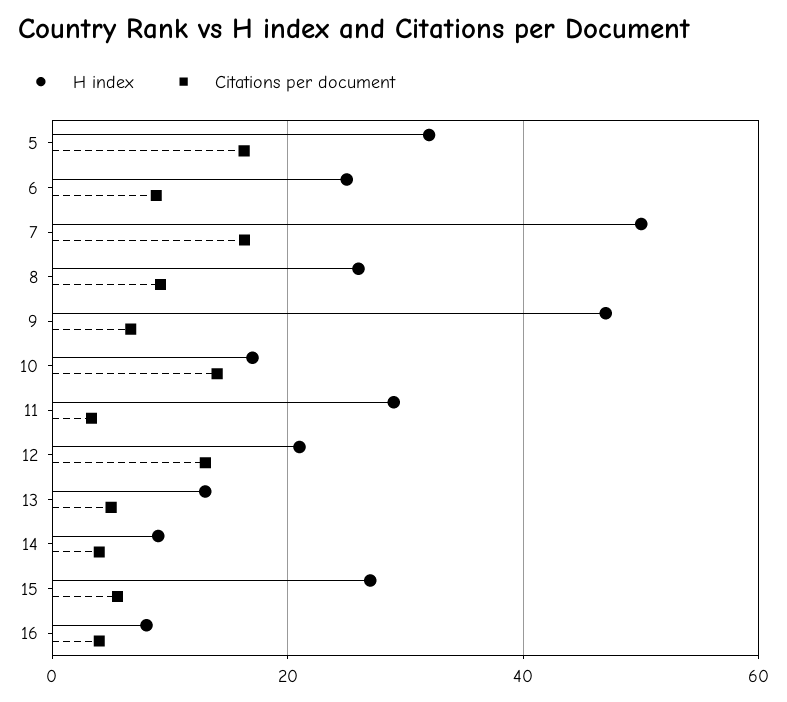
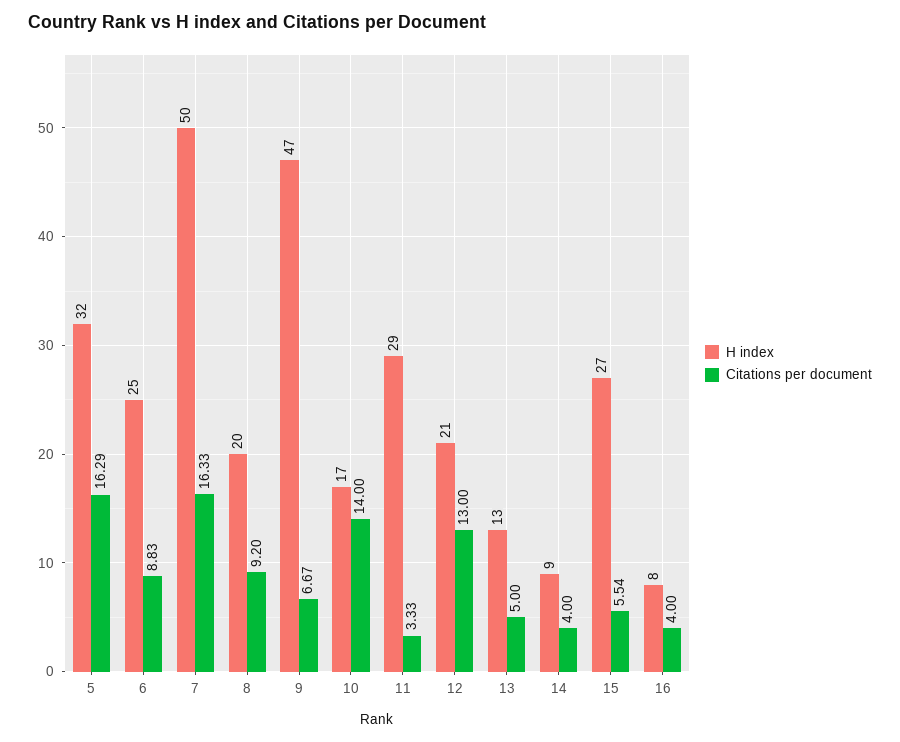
H index, 8: 26 -> 20

